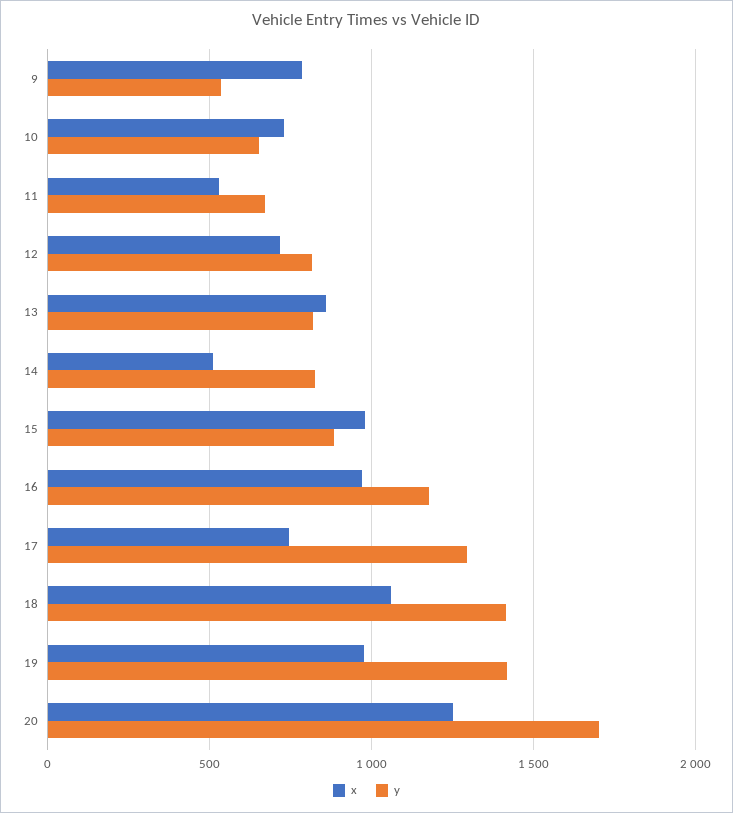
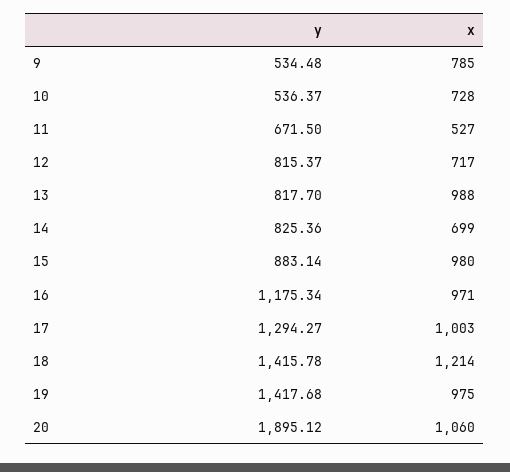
y, 10: 650 -> 536.37
x, 13: 850 -> 988
x, 14: 500 -> 699
x, 17: 750 -> 1003
x, 18: 1050 -> 1214
x, 20: 1250 -> 1060
y, 20: 1700 -> 1895.12

